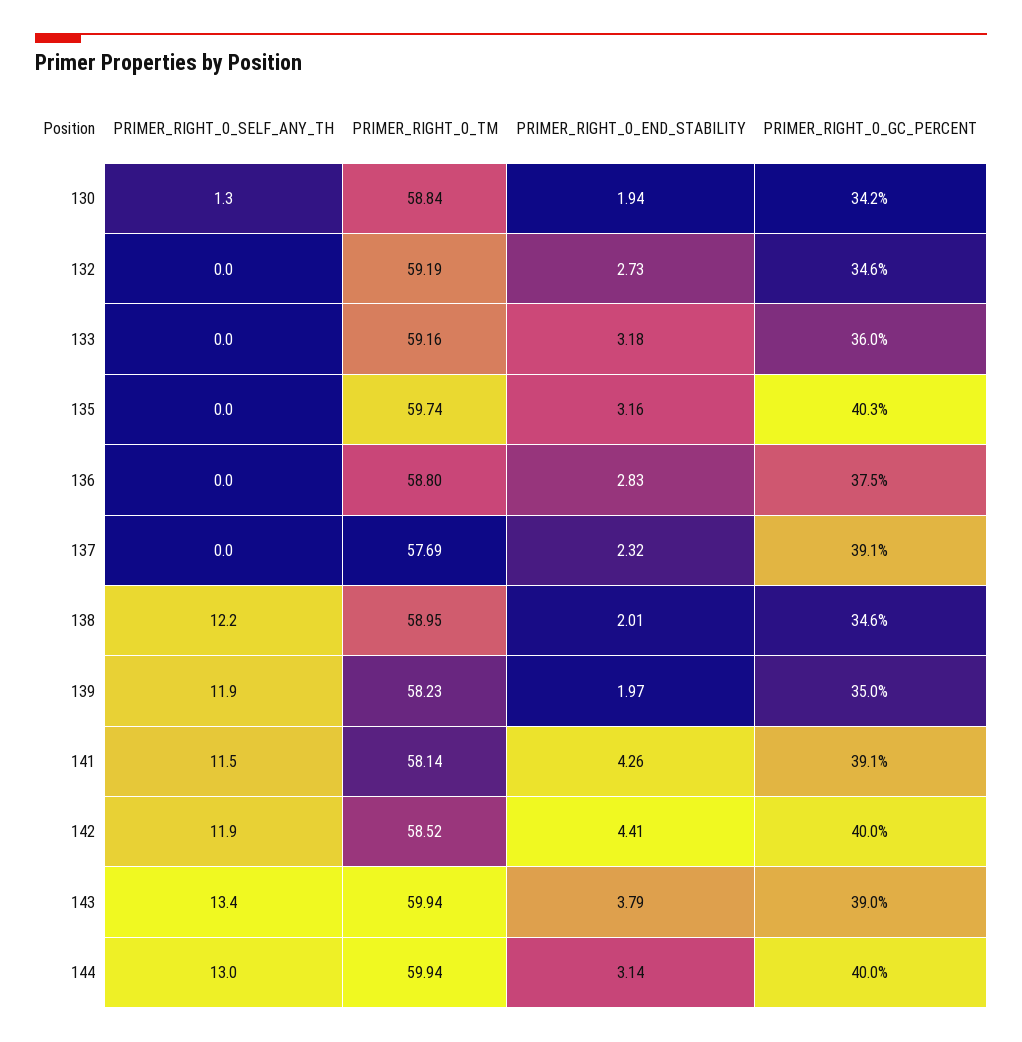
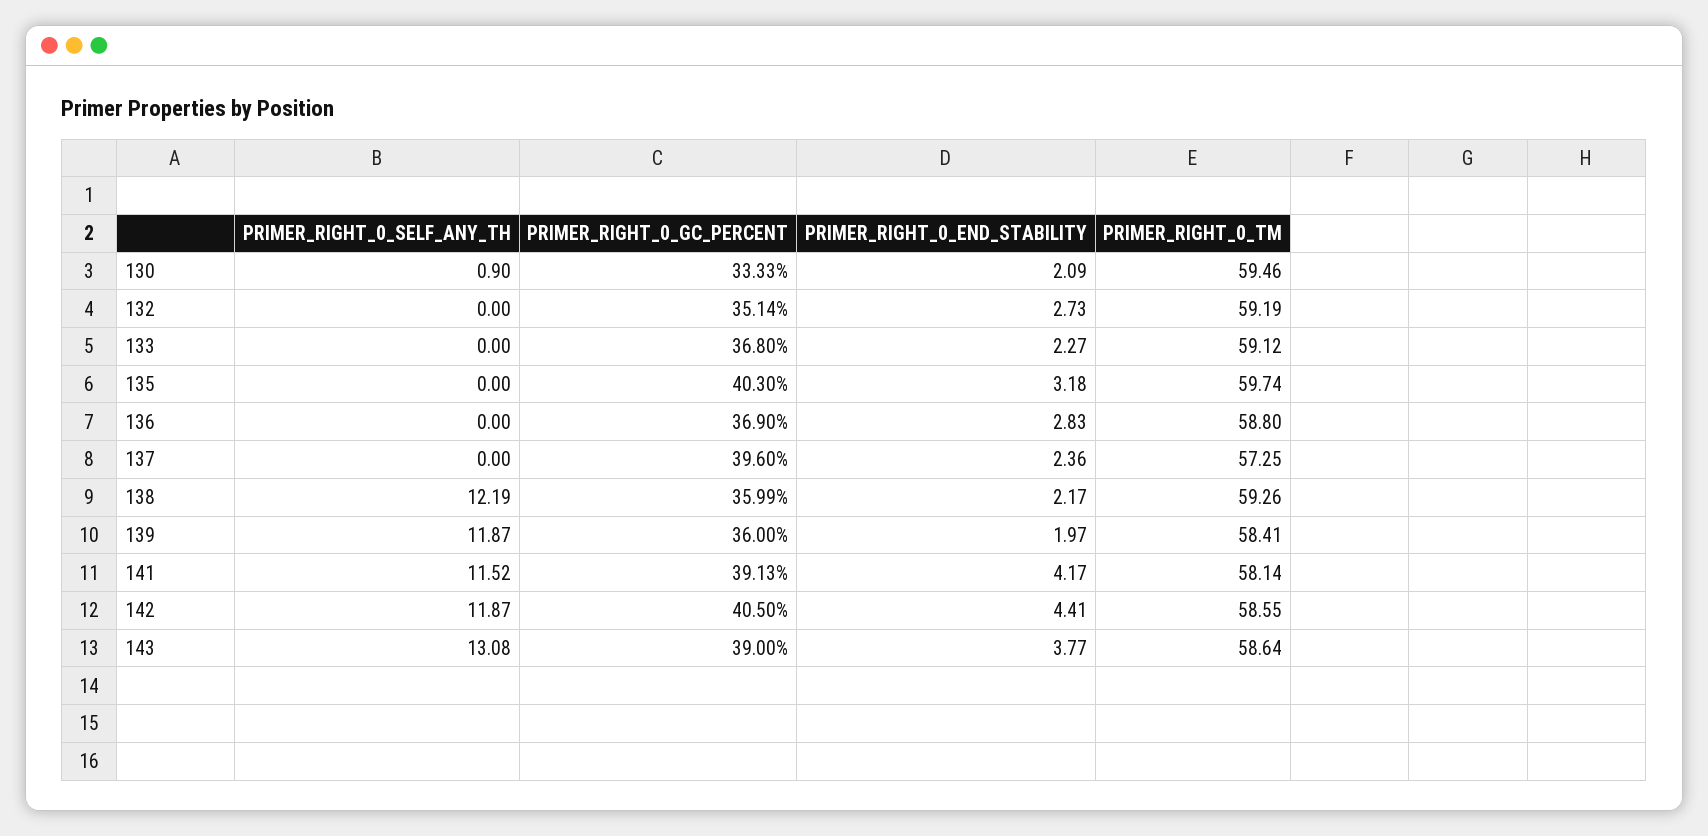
PRIMER_RIGHT_0_SELF_ANY_TH, 130: 1.3 -> 0.9
PRIMER_RIGHT_0_TM, 130: 58.84 -> 59.46
PRIMER_RIGHT_0_END_STABILITY, 130: 1.94 -> 2.09
PRIMER_RIGHT_0_GC_PERCENT, 130: 34.2 -> 33.33
PRIMER_RIGHT_0_GC_PERCENT, 132: 34.6 -> 35.14
PRIMER_RIGHT_0_TM, 133: 59.16 -> 59.12
PRIMER_RIGHT_0_END_STABILITY, 133: 3.18 -> 2.27
PRIMER_RIGHT_0_GC_PERCENT, 133: 36 -> 36.8
PRIMER_RIGHT_0_END_STABILITY, 135: 3.16 -> 3.18
PRIMER_RIGHT_0_GC_PERCENT, 136: 37.5 -> 36.9
PRIMER_RIGHT_0_TM, 137: 57.69 -> 57.25
PRIMER_RIGHT_0_END_STABILITY, 137: 2.32 -> 2.36
PRIMER_RIGHT_0_GC_PERCENT, 137: 39.1 -> 39.6
PRIMER_RIGHT_0_TM, 138: 58.95 -> 59.26
PRIMER_RIGHT_0_END_STABILITY, 138: 2.01 -> 2.17
PRIMER_RIGHT_0_GC_PERCENT, 138: 34.6 -> 35.99
PRIMER_RIGHT_0_TM, 139: 58.23 -> 58.41
PRIMER_RIGHT_0_GC_PERCENT, 139: 35 -> 36
PRIMER_RIGHT_0_END_STABILITY, 141: 4.26 -> 4.17
PRIMER_RIGHT_0_TM, 142: 58.52 -> 58.55
PRIMER_RIGHT_0_GC_PERCENT, 142: 40 -> 40.5
PRIMER_RIGHT_0_SELF_ANY_TH, 143: 13.4 -> 13.08
PRIMER_RIGHT_0_TM, 143: 59.94 -> 58.64
PRIMER_RIGHT_0_END_STABILITY, 143: 3.79 -> 3.77
PRIMER_RIGHT_0_SELF_ANY_TH, 144: 13 -> none
PRIMER_RIGHT_0_TM, 144: 59.94 -> none
PRIMER_RIGHT_0_END_STABILITY, 144: 3.14 -> none
PRIMER_RIGHT_0_GC_PERCENT, 144: 40 -> none

